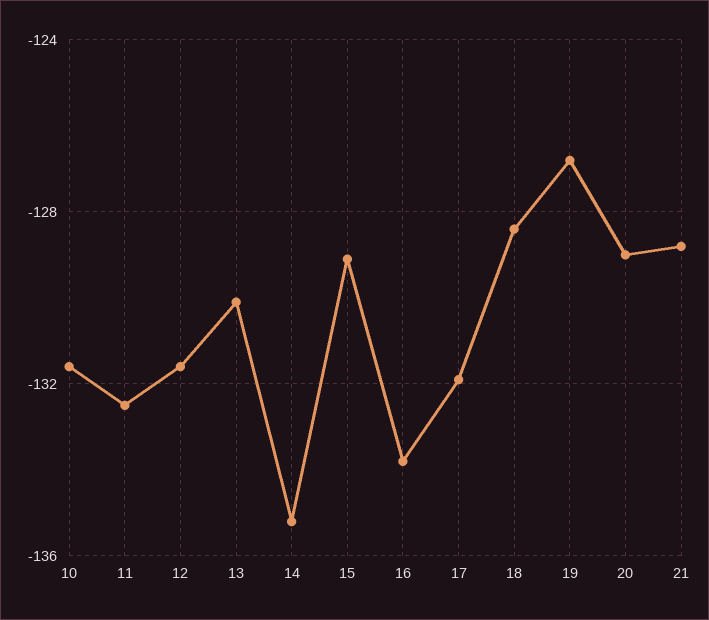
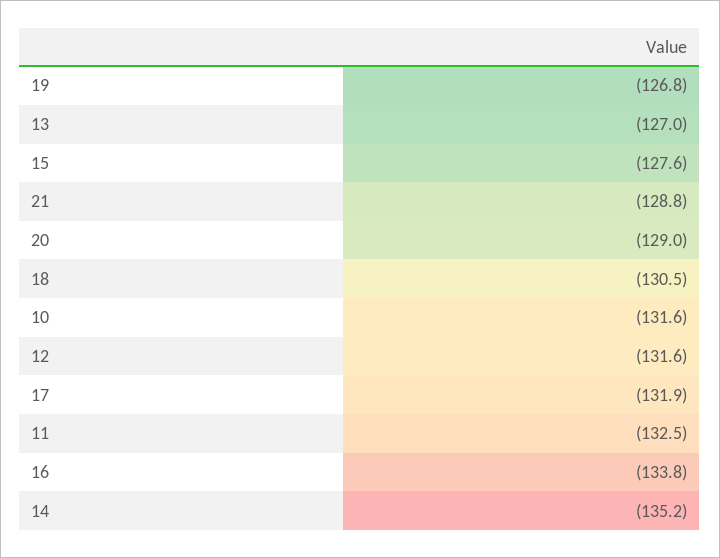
13: -130 -> -127
15: -129 -> -127.6
18: -128.5 -> -130.5

